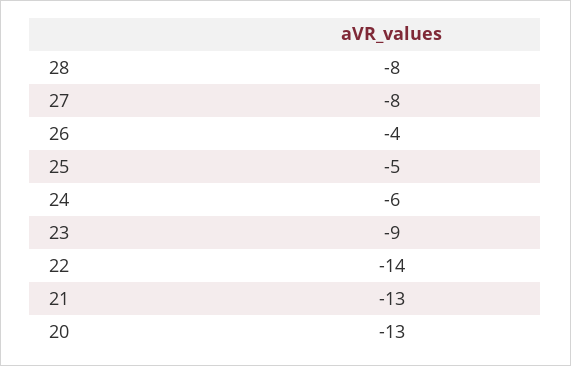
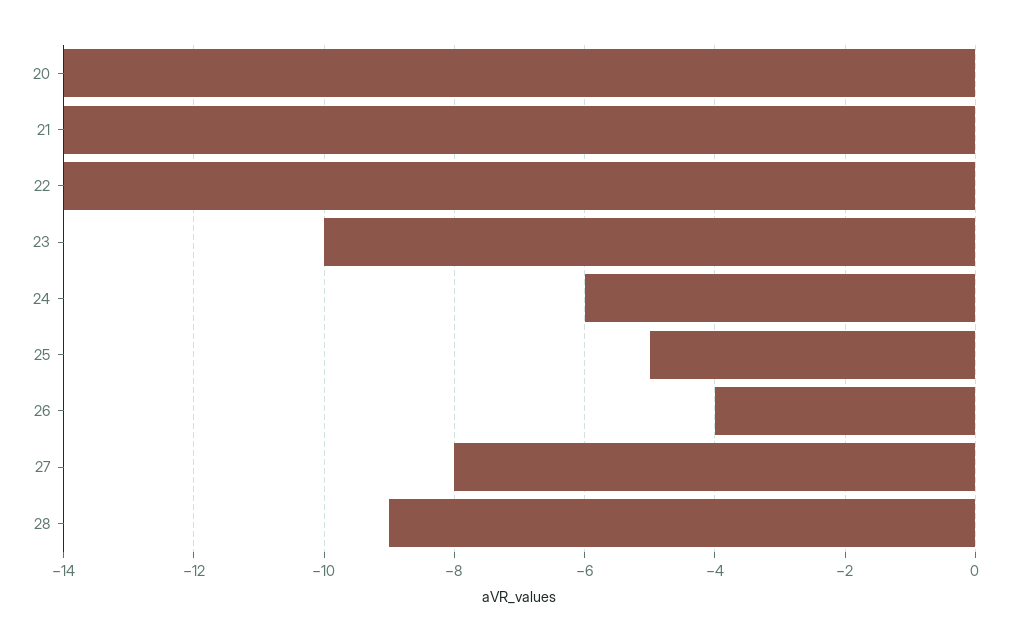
28: -8 -> -9
23: -9 -> -10
21: -13 -> -14
20: -13 -> -14

